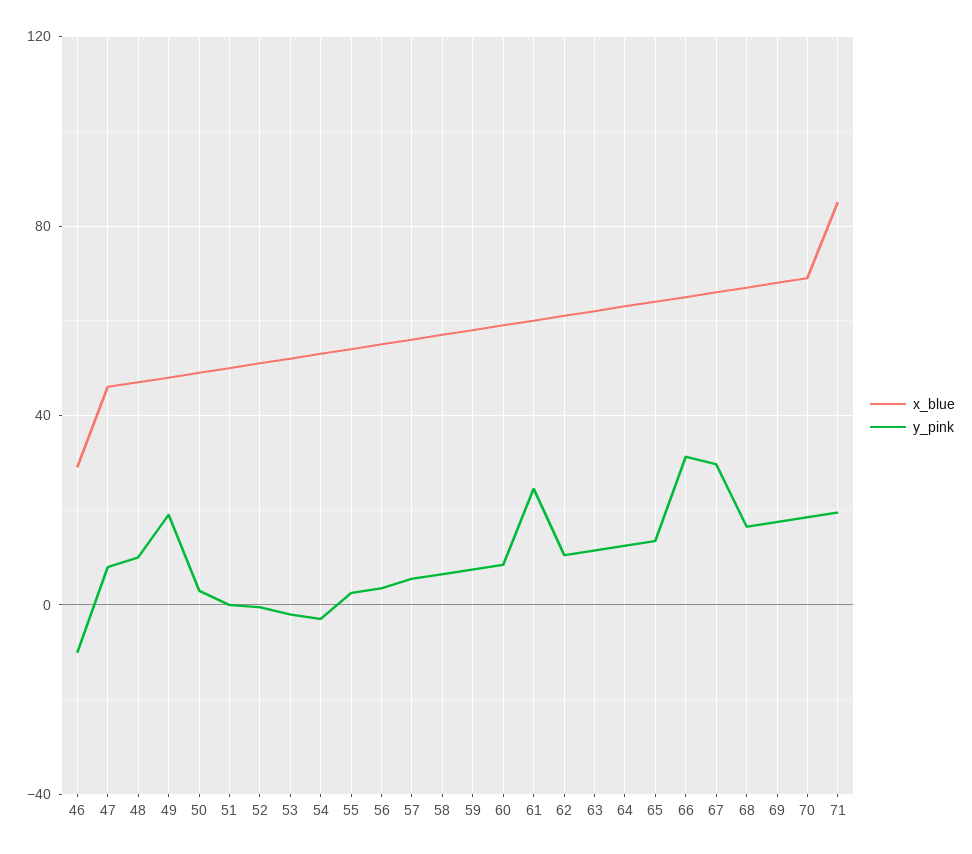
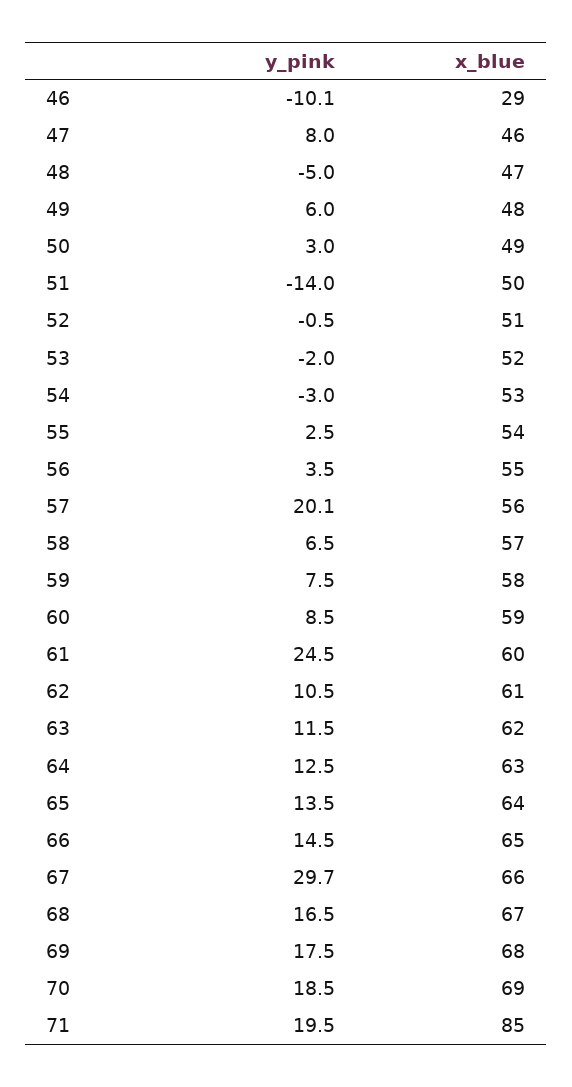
y_pink, 48: 10 -> -5
y_pink, 49: 20 -> 6
y_pink, 51: 0 -> -14
y_pink, 57: 5 -> 20.1
y_pink, 66: 30 -> 14.5

